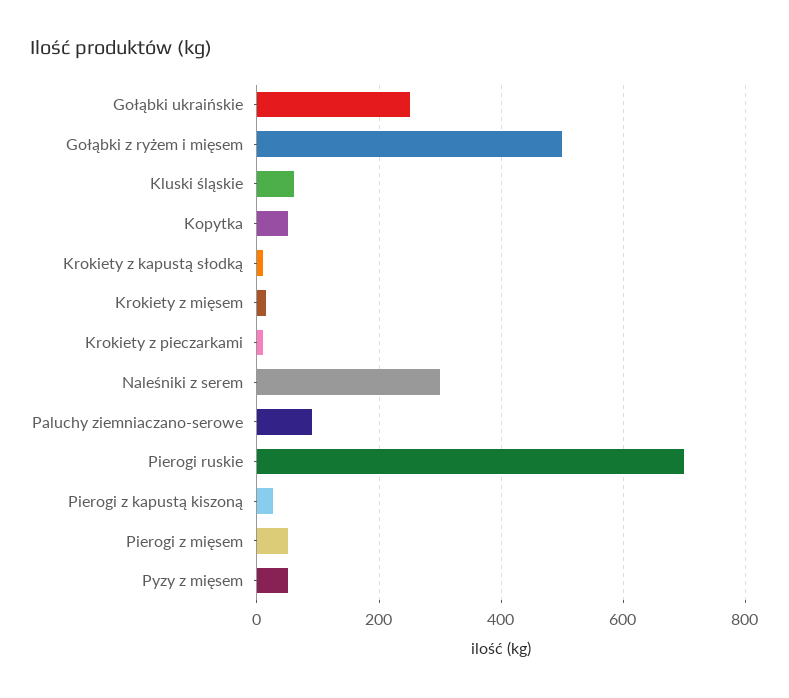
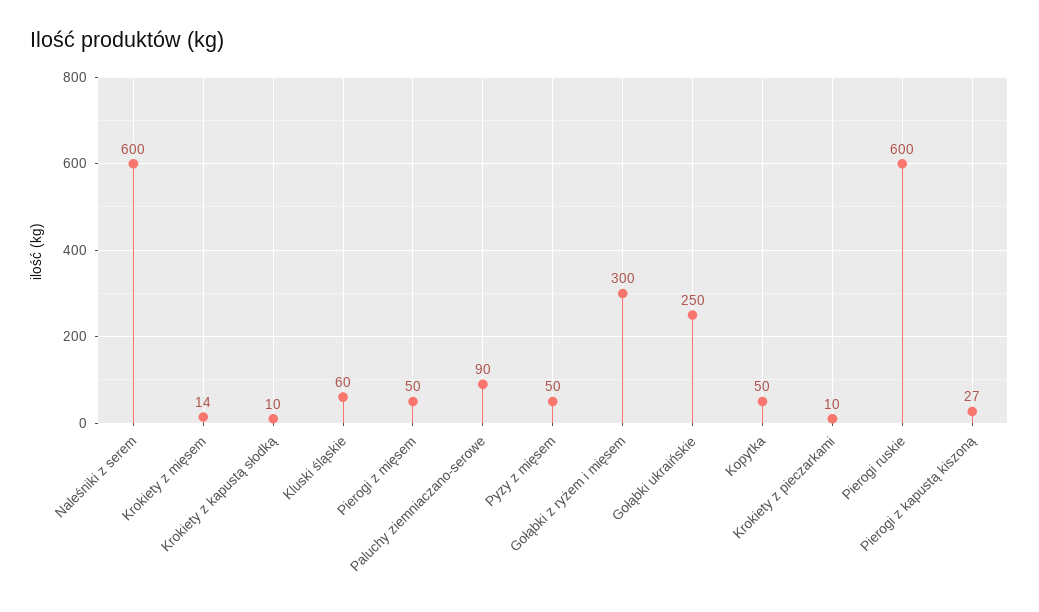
Gołąbki z ryżem i mięsem: 500 -> 300
Naleśniki z serem: 300 -> 600
Pierogi ruskie: 700 -> 600

